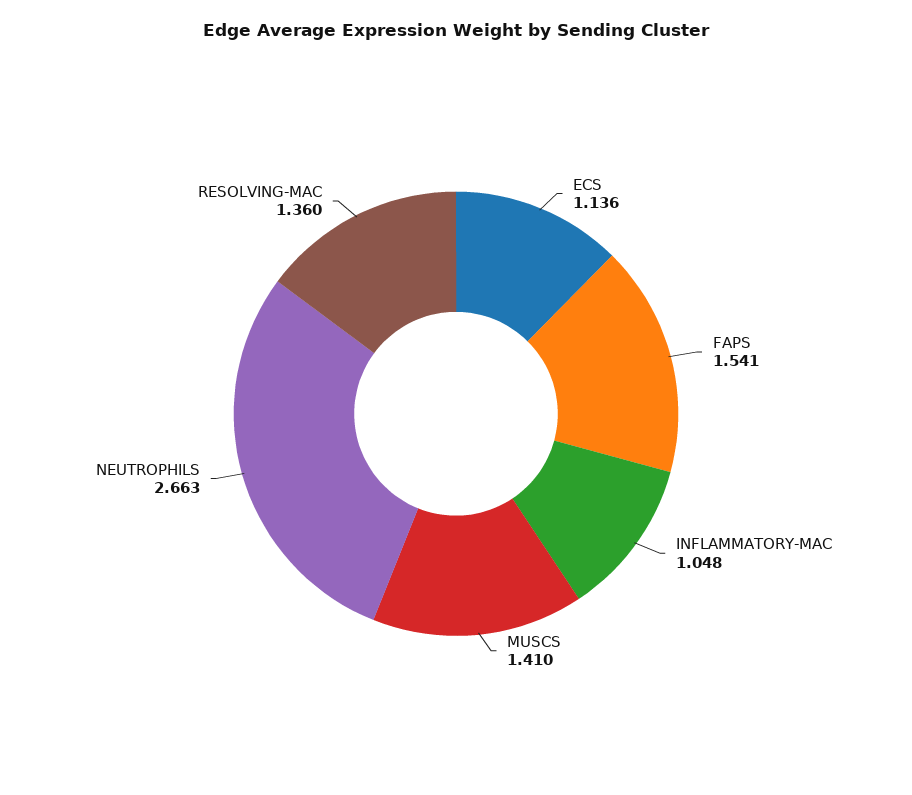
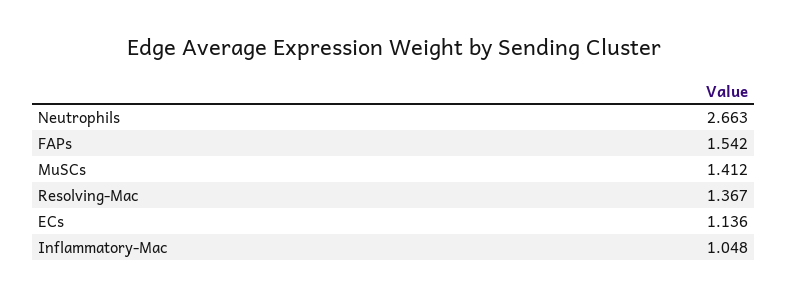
FAPS: 1.541 -> 1.542
MUSCS: 1.41 -> 1.412
RESOLVING-MAC: 1.36 -> 1.367

